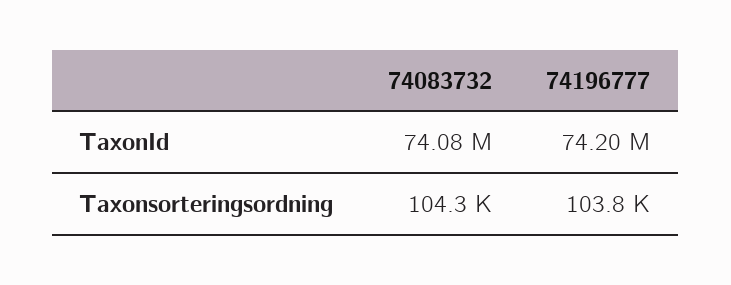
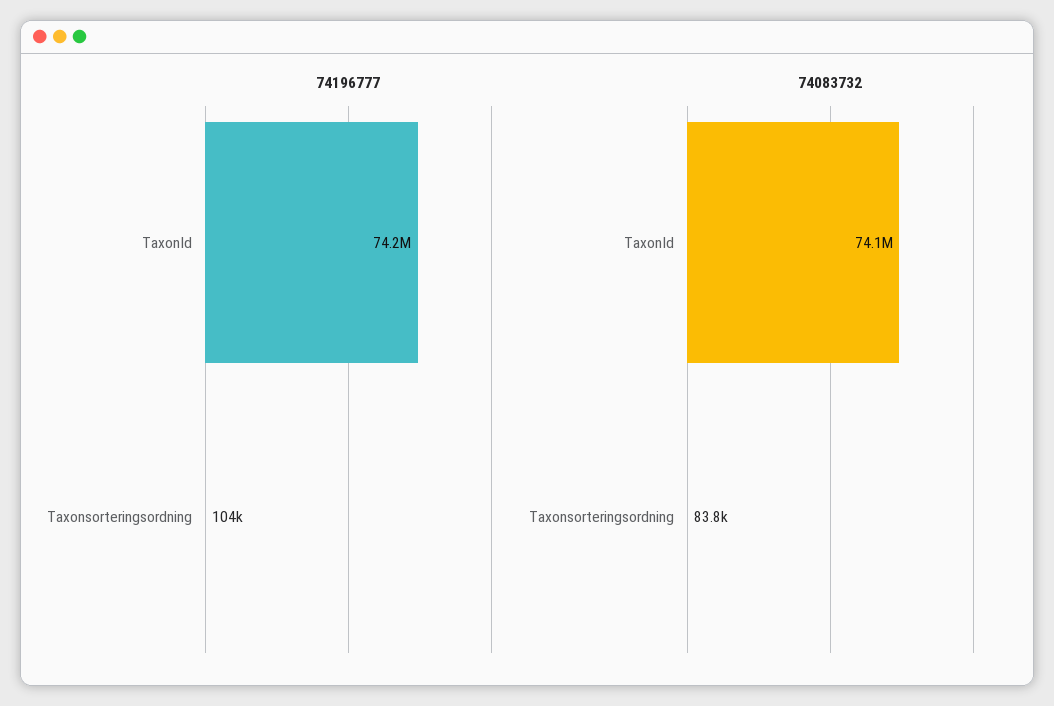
74083732, Taxonsorteringsordning: 104300 -> 83800

